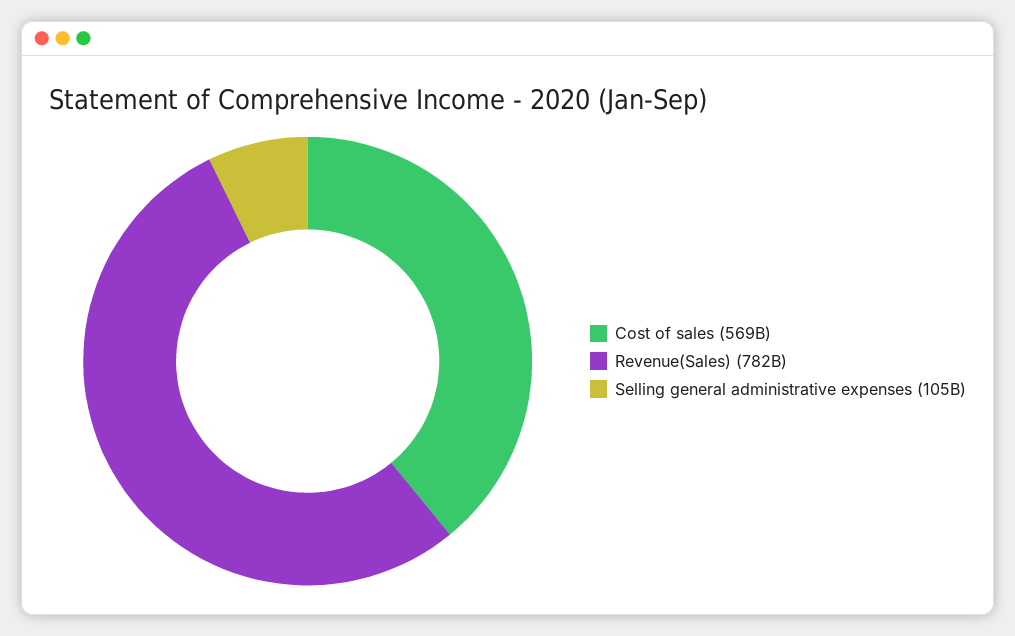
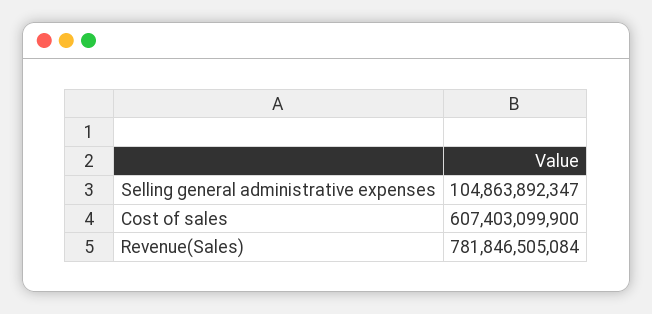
Cost of sales: 569000000000 -> 607403099900

